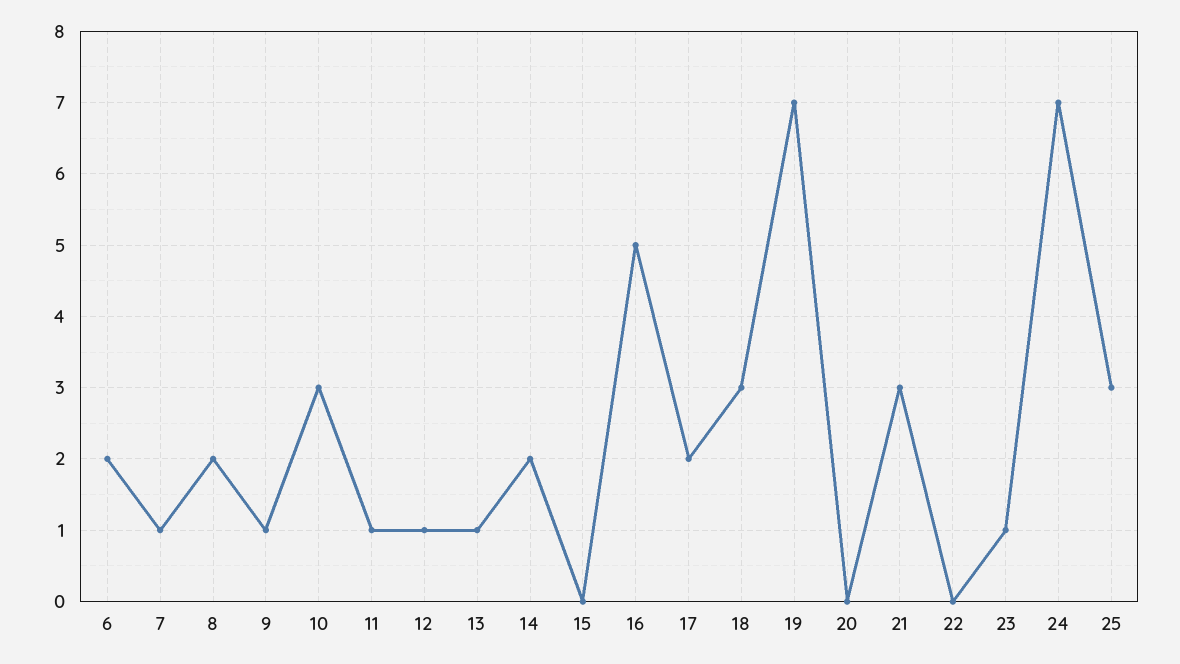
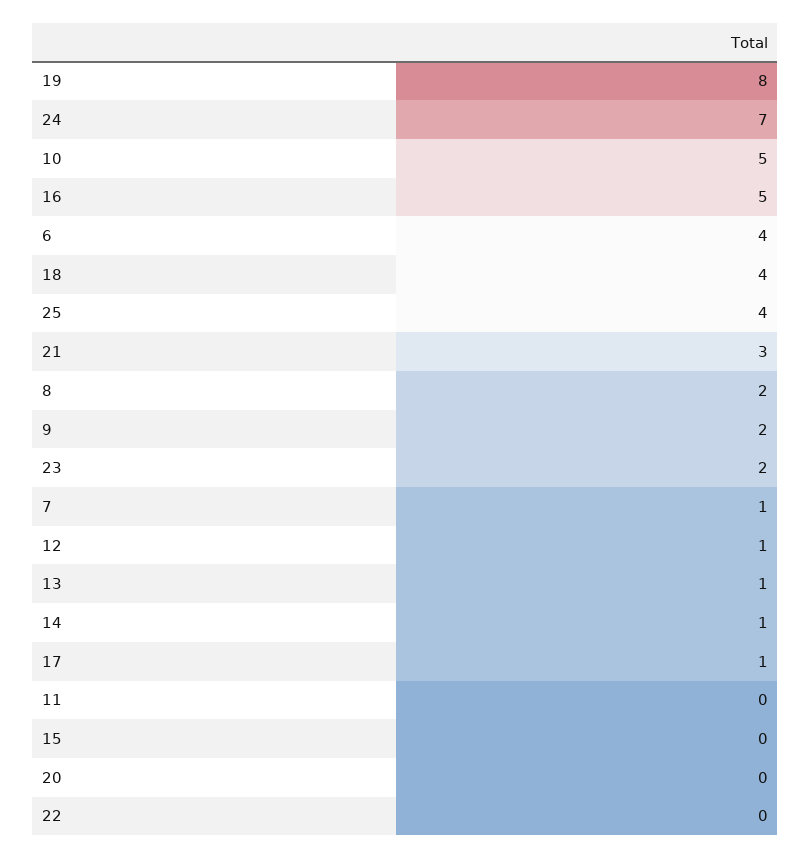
6: 2 -> 4
9: 1 -> 2
10: 3 -> 5
11: 1 -> 0
14: 2 -> 1
17: 2 -> 1
18: 3 -> 4
19: 7 -> 8
23: 1 -> 2
25: 3 -> 4

